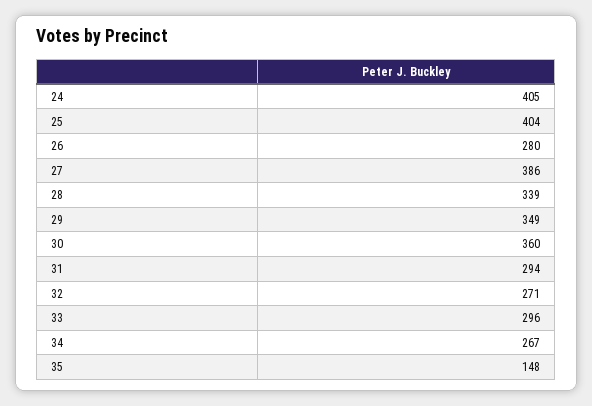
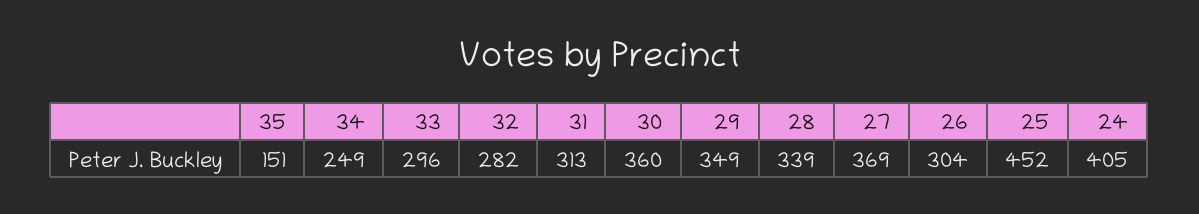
25: 404 -> 452
26: 280 -> 304
27: 386 -> 369
31: 294 -> 313
32: 271 -> 282
34: 267 -> 249
35: 148 -> 151

